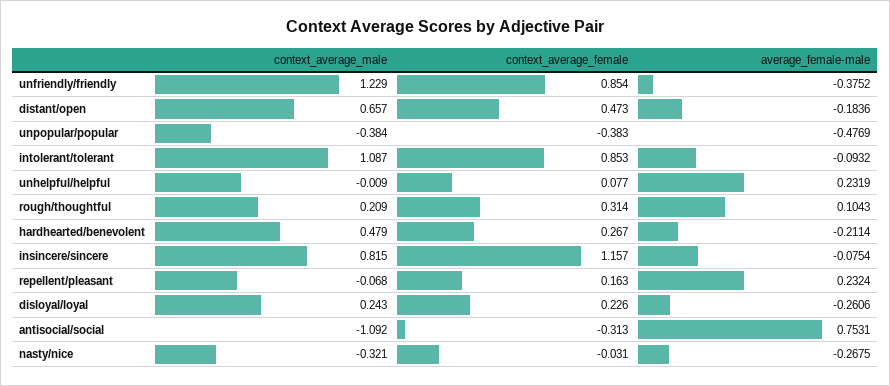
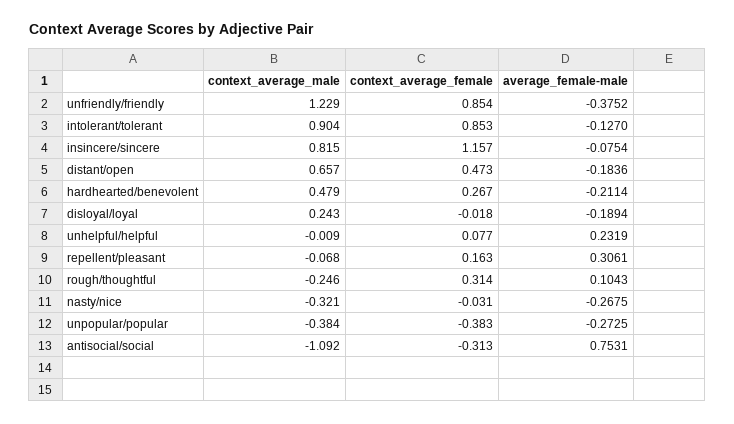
average_female-male, unpopular/popular: -0.4769 -> -0.2725
context_average_male, intolerant/tolerant: 1.087 -> 0.904
average_female-male, intolerant/tolerant: -0.0932 -> -0.127
context_average_male, rough/thoughtful: 0.209 -> -0.246
average_female-male, repellent/pleasant: 0.2324 -> 0.3061
context_average_female, disloyal/loyal: 0.226 -> -0.018
average_female-male, disloyal/loyal: -0.2606 -> -0.1894

